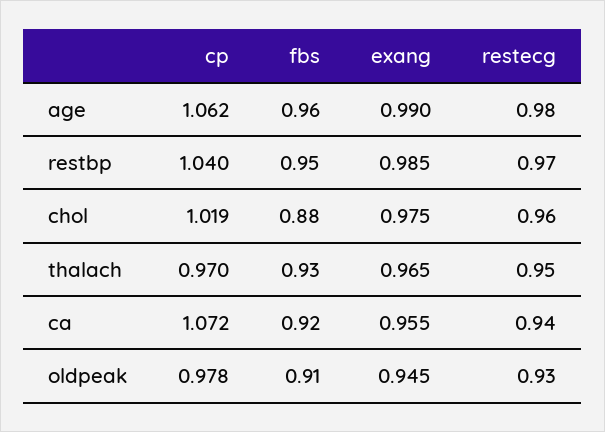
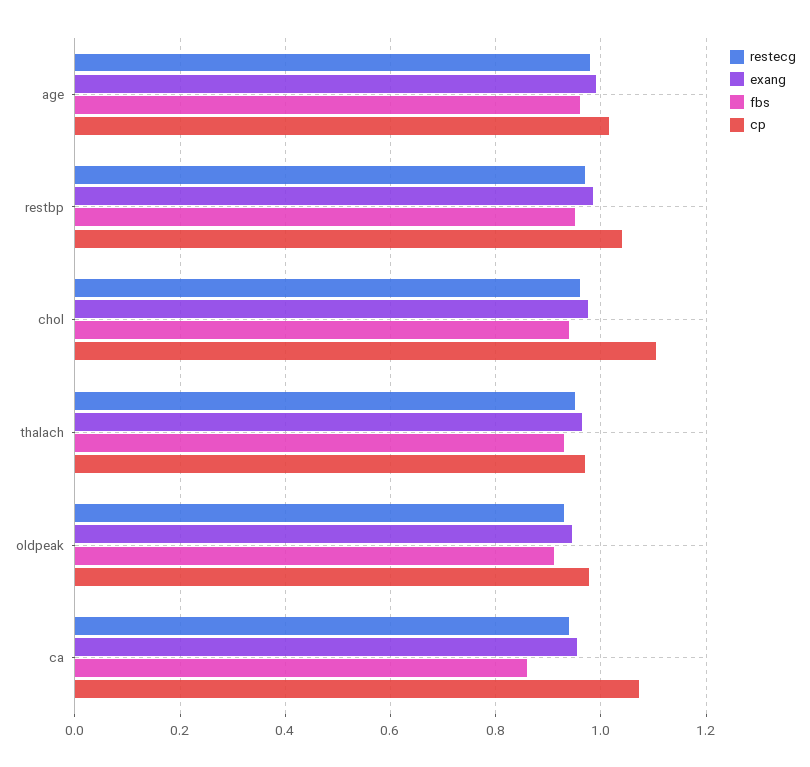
cp, age: 1.062 -> 1.02
cp, chol: 1.019 -> 1.1
fbs, chol: 0.88 -> 0.94
fbs, ca: 0.92 -> 0.86

